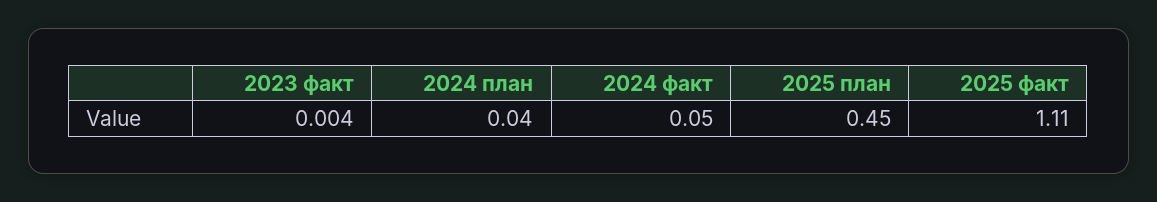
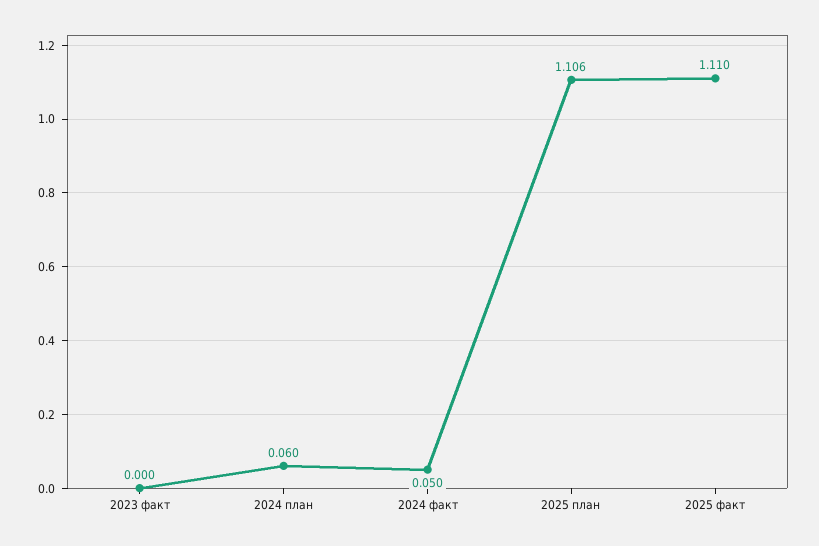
2023 факт: 0.004 -> 0
2024 план: 0.04 -> 0.06
2025 план: 0.45 -> 1.106

